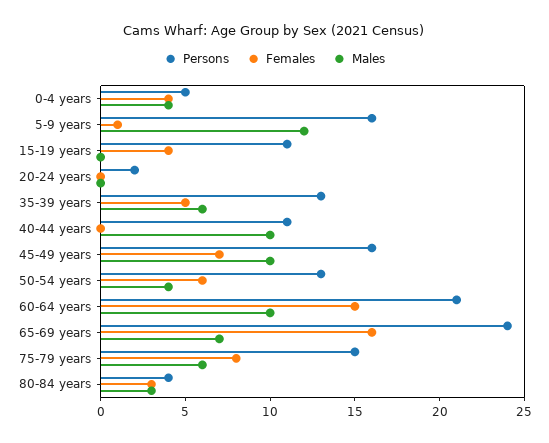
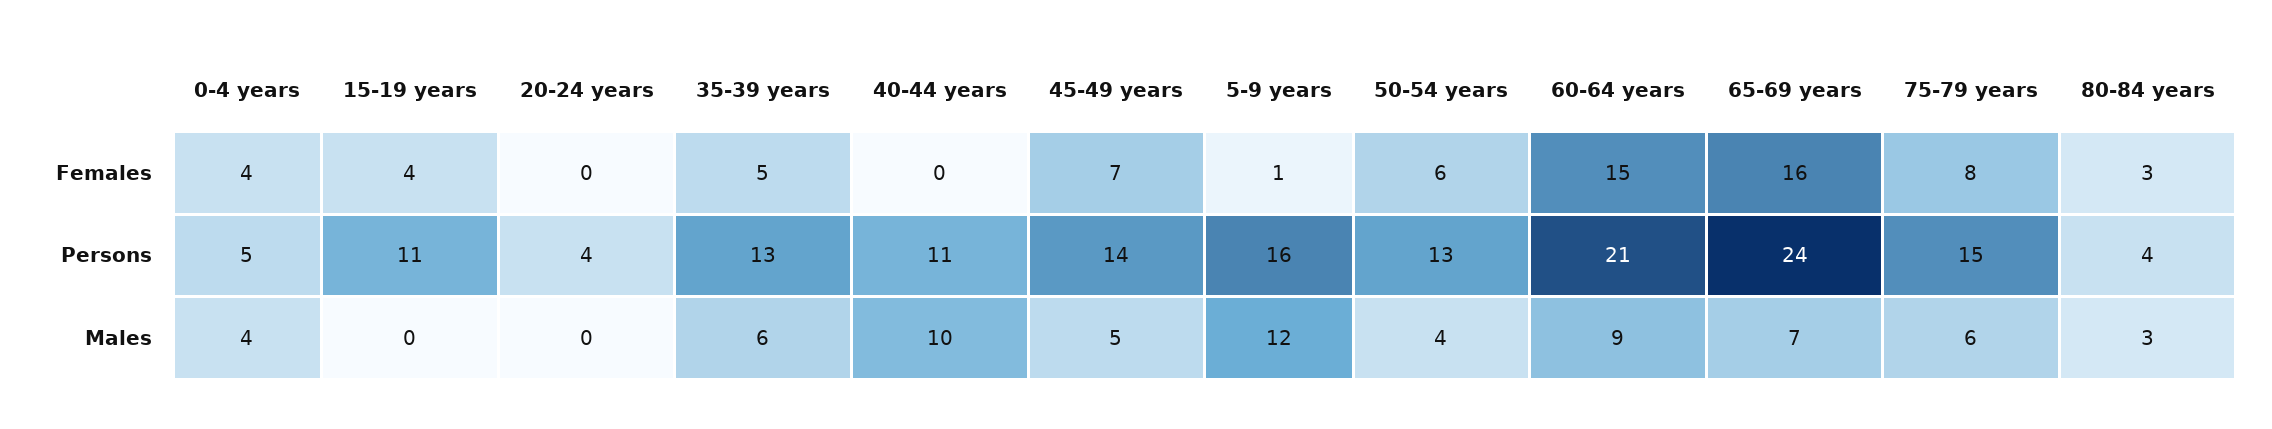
Persons, 20-24 years: 2 -> 4
Persons, 45-49 years: 16 -> 14
Males, 45-49 years: 10 -> 5
Males, 60-64 years: 10 -> 9

